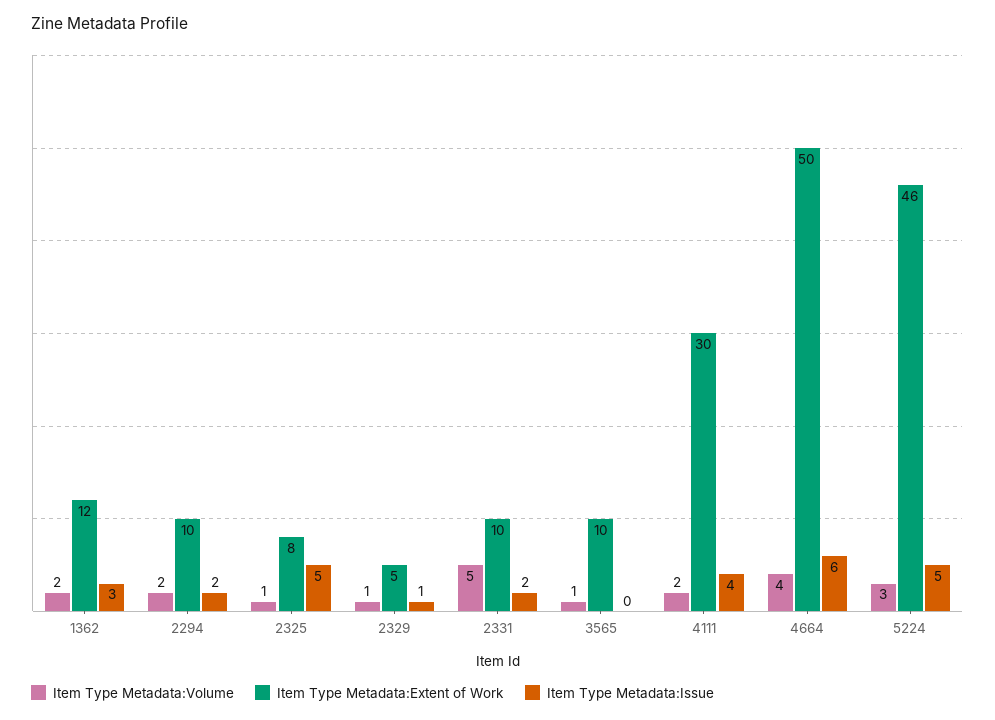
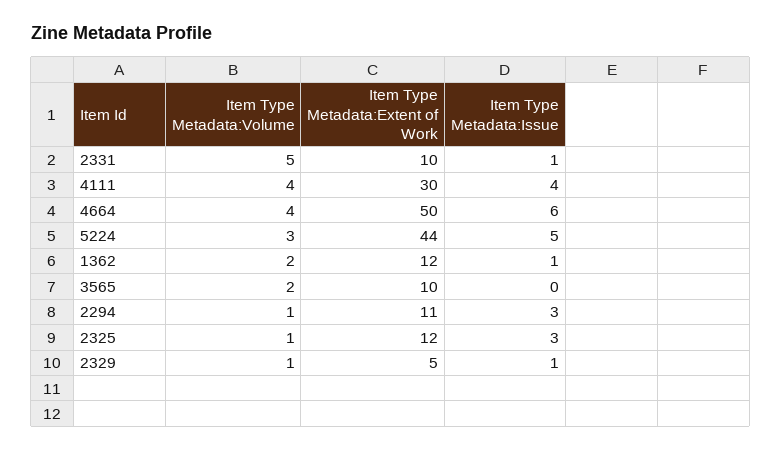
Item Type Metadata:Issue, 1362: 3 -> 1
Item Type Metadata:Volume, 2294: 2 -> 1
Item Type Metadata:Extent of Work, 2294: 10 -> 11
Item Type Metadata:Issue, 2294: 2 -> 3
Item Type Metadata:Extent of Work, 2325: 8 -> 12
Item Type Metadata:Issue, 2325: 5 -> 3
Item Type Metadata:Issue, 2331: 2 -> 1
Item Type Metadata:Volume, 3565: 1 -> 2
Item Type Metadata:Volume, 4111: 2 -> 4
Item Type Metadata:Extent of Work, 5224: 46 -> 44

